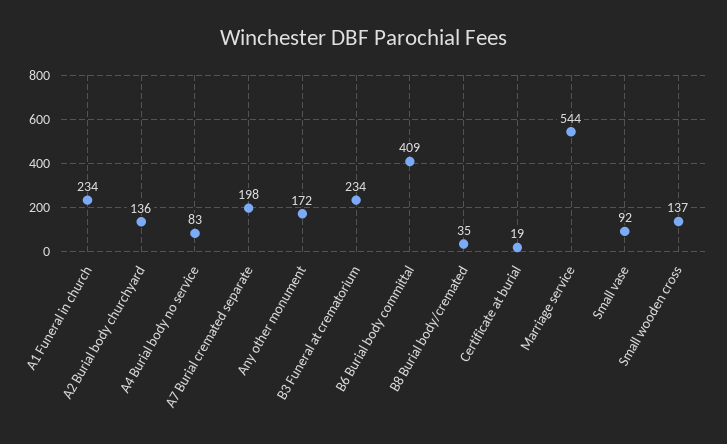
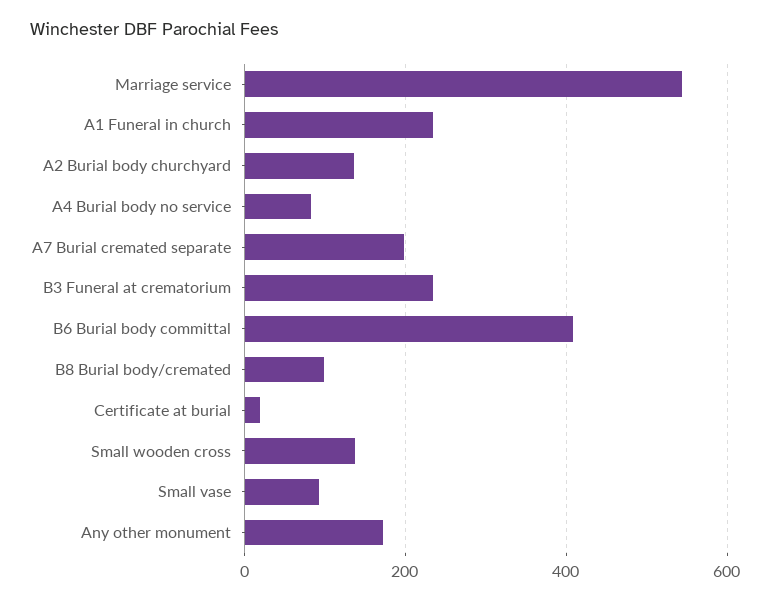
B8 Burial body/cremated: 35 -> 100

